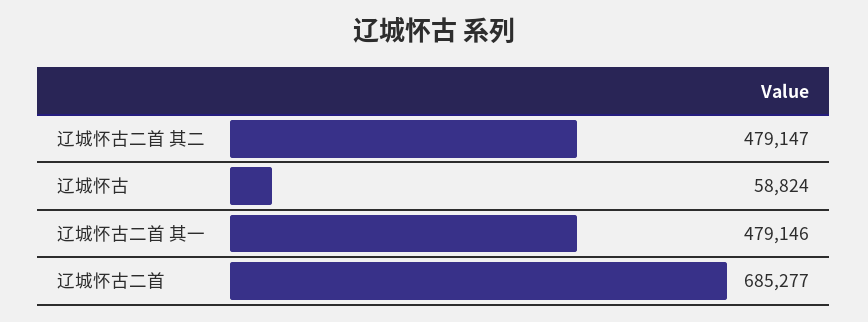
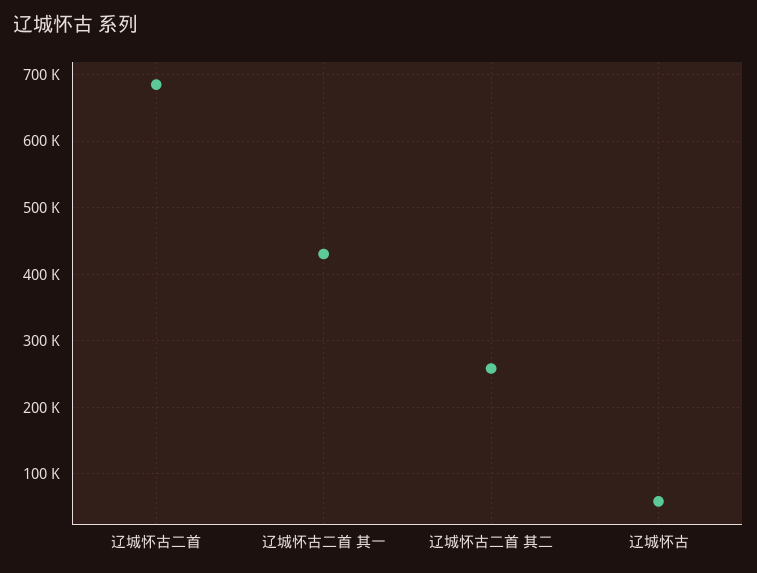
辽城怀古二首 其二: 479147 -> 260000
辽城怀古二首 其一: 479146 -> 430000

